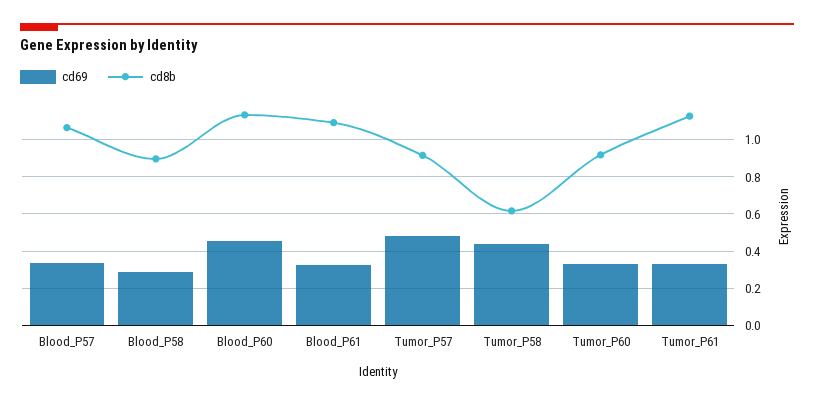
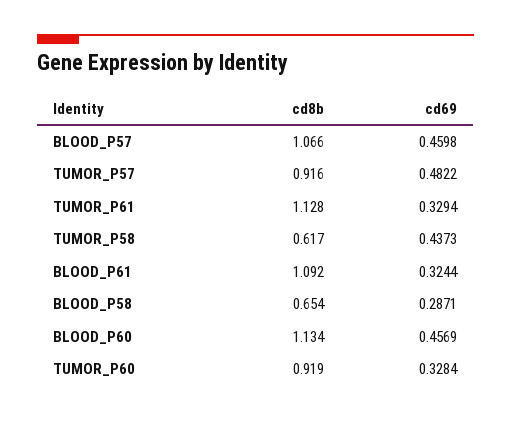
cd69, Blood_P57: 0.35 -> 0.4598
cd8b, Blood_P58: 0.9 -> 0.654

